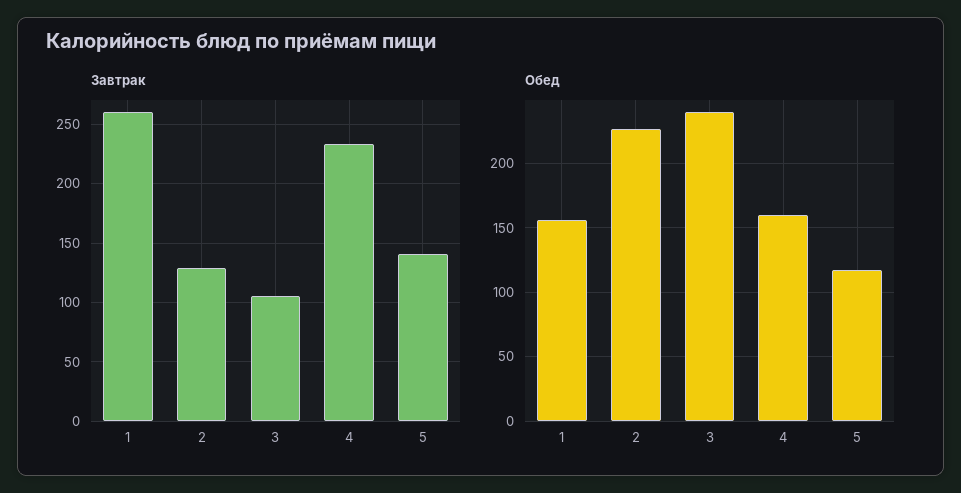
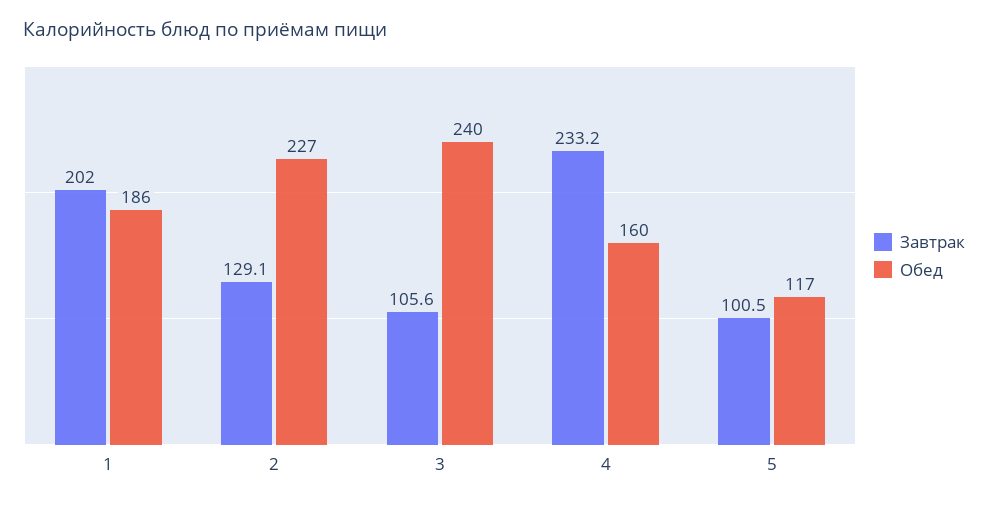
Завтрак, 1: 260 -> 202
Завтрак, 5: 140 -> 100.5
Обед, 1: 155 -> 186

